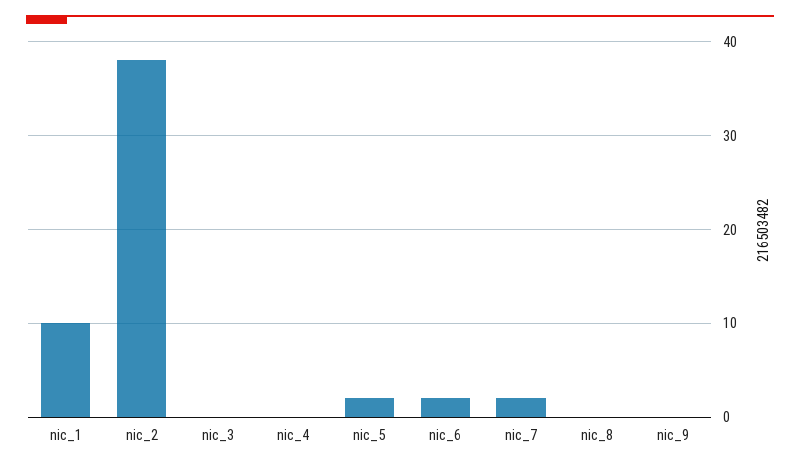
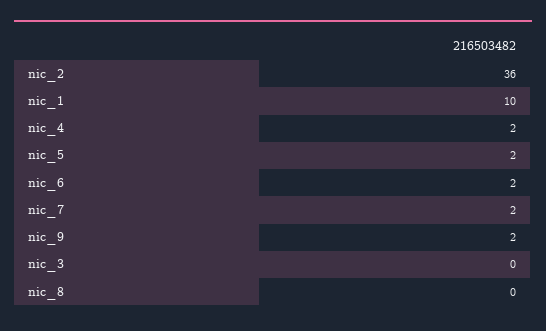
nic_2: 38 -> 36
nic_4: 0 -> 2
nic_9: 0 -> 2

